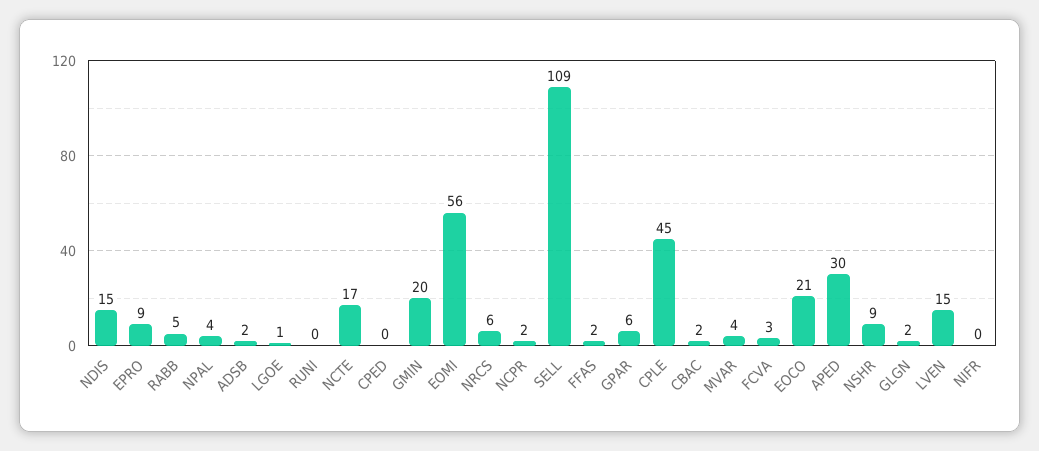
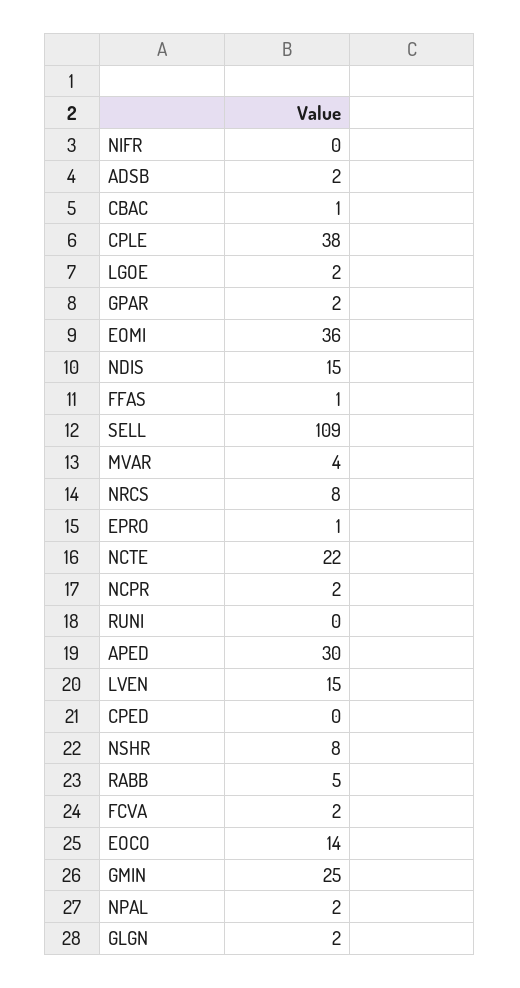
EPRO: 9 -> 1
NPAL: 4 -> 2
LGOE: 1 -> 2
NCTE: 17 -> 22
GMIN: 20 -> 25
EOMI: 56 -> 36
NRCS: 6 -> 8
FFAS: 2 -> 1
GPAR: 6 -> 2
CPLE: 45 -> 38
CBAC: 2 -> 1
FCVA: 3 -> 2
EOCO: 21 -> 14
NSHR: 9 -> 8

